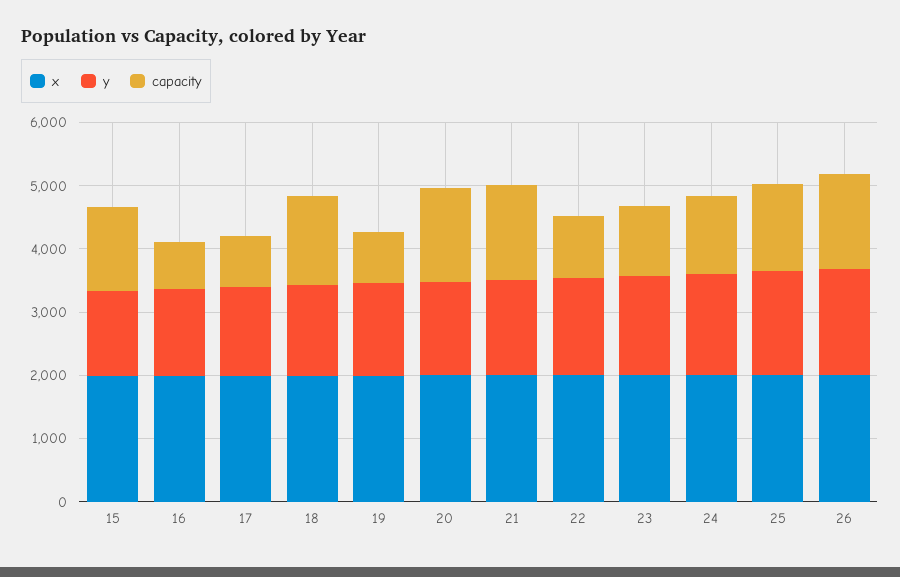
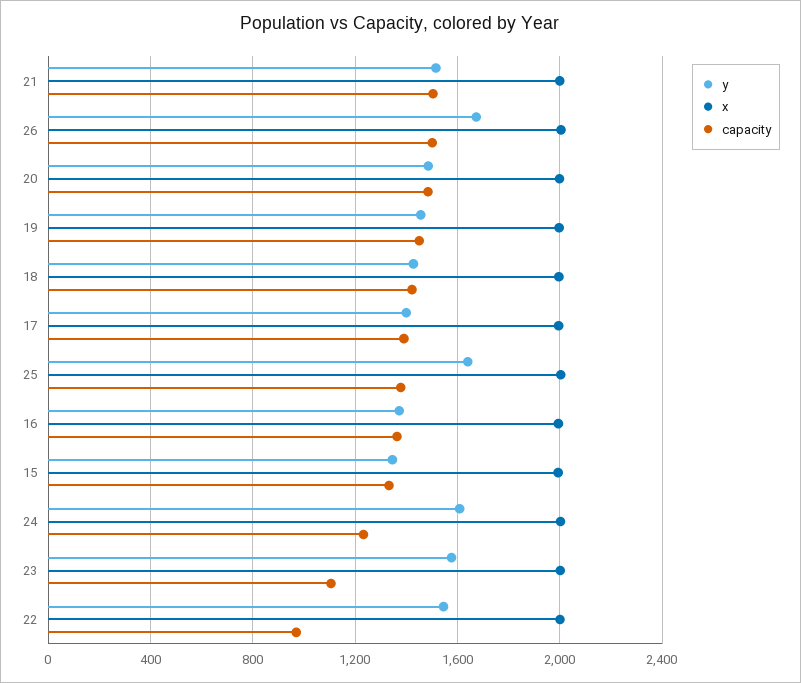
capacity, 16: 800 -> 1350
capacity, 17: 800 -> 1400
capacity, 19: 800 -> 1450

